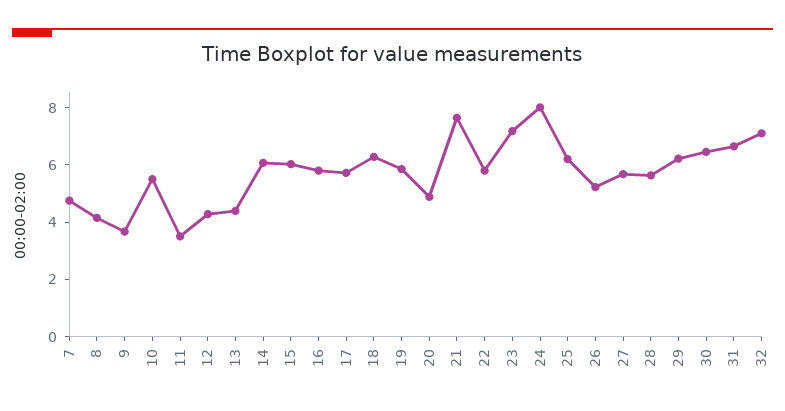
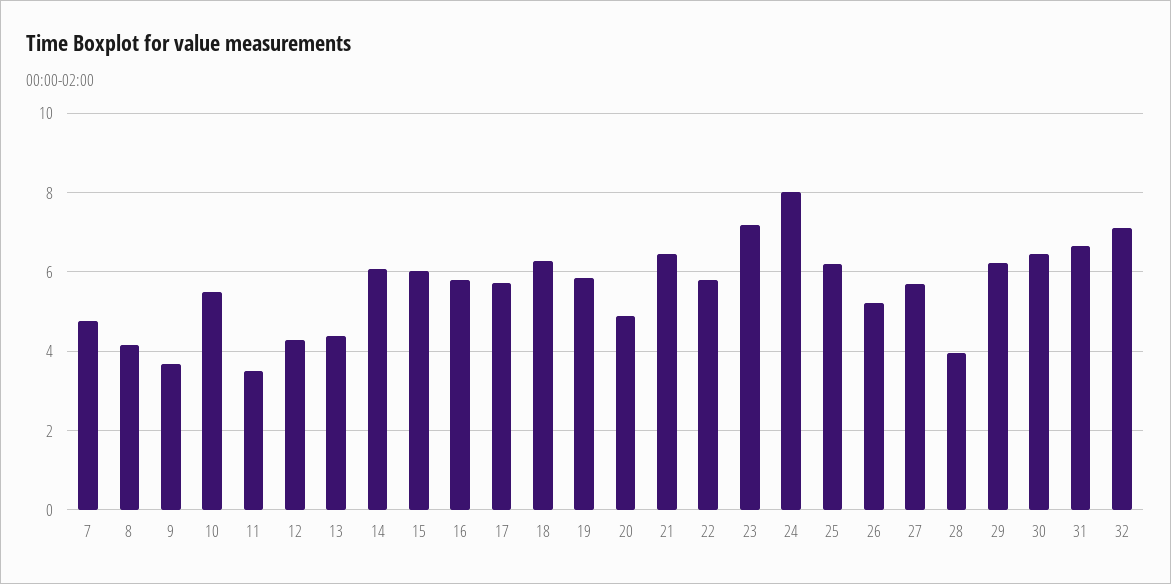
21: 7.5 -> 6.4
28: 5.5 -> 4

